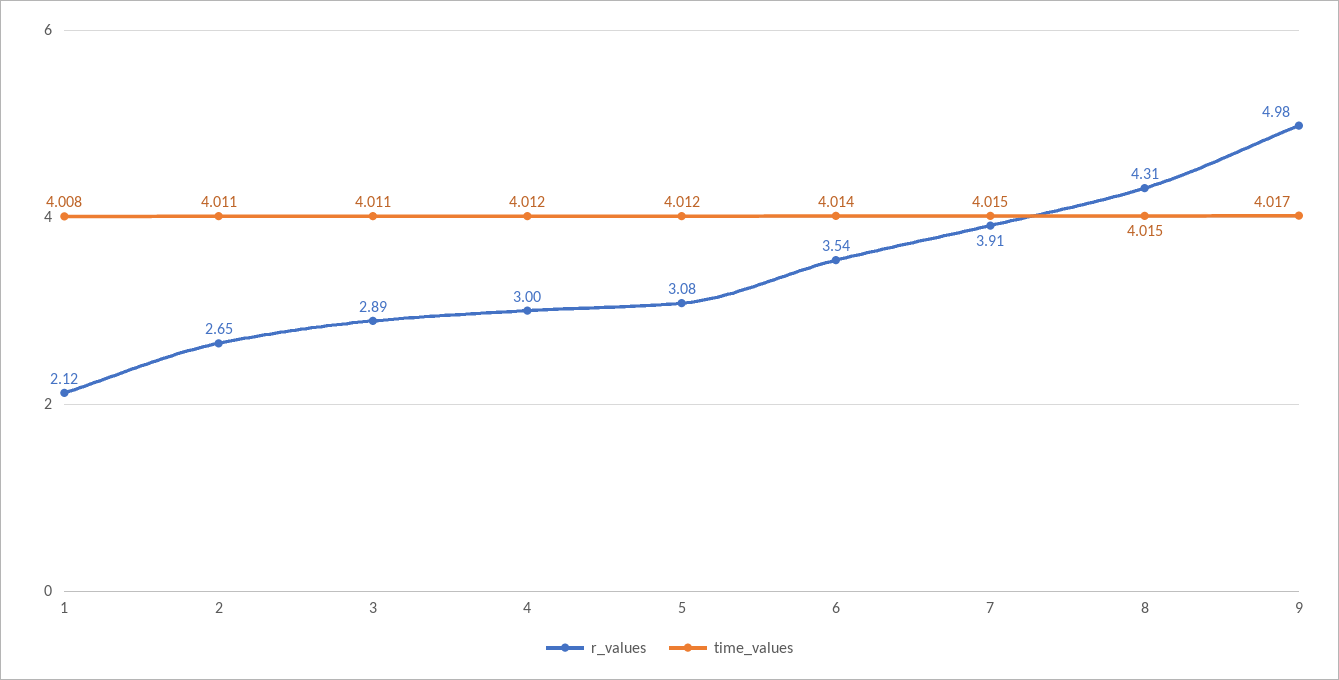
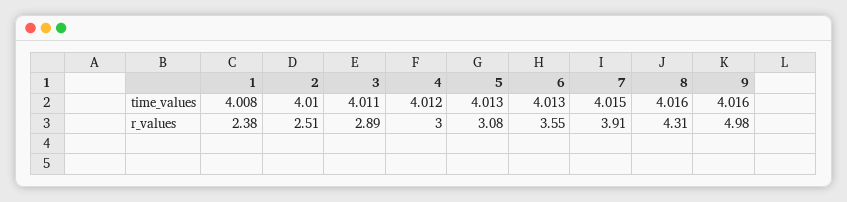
r_values, 1: 2.12 -> 2.38
r_values, 2: 2.65 -> 2.51
time_values, 2: 4.011 -> 4.01
time_values, 5: 4.012 -> 4.013
r_values, 6: 3.54 -> 3.55
time_values, 6: 4.014 -> 4.013
time_values, 8: 4.015 -> 4.016
time_values, 9: 4.017 -> 4.016

